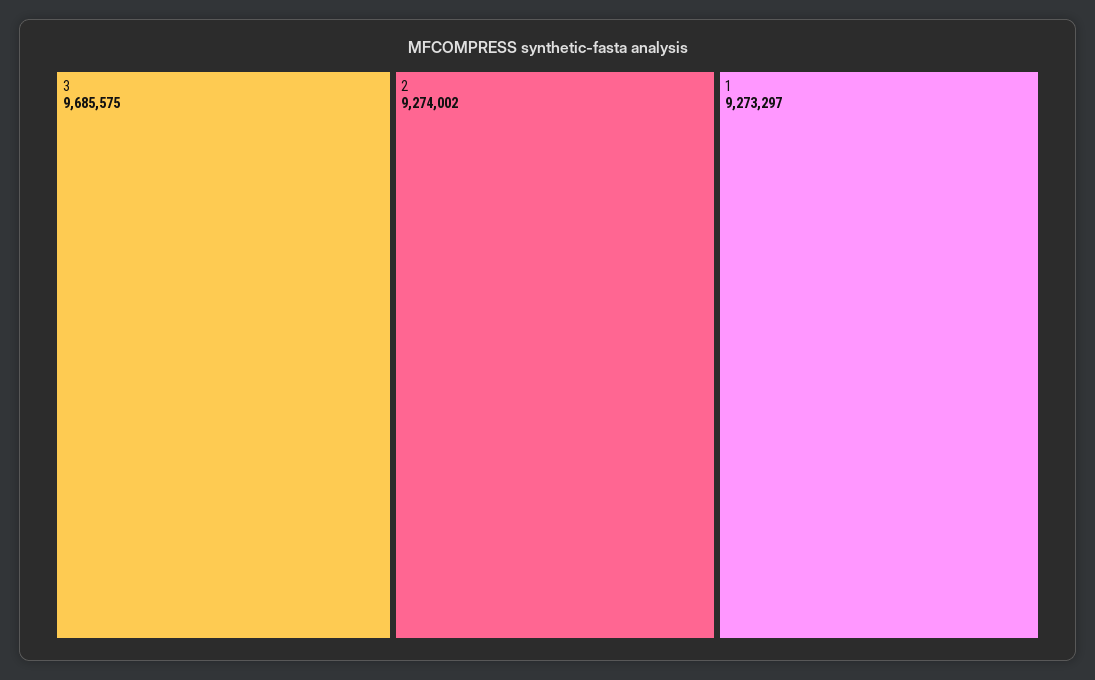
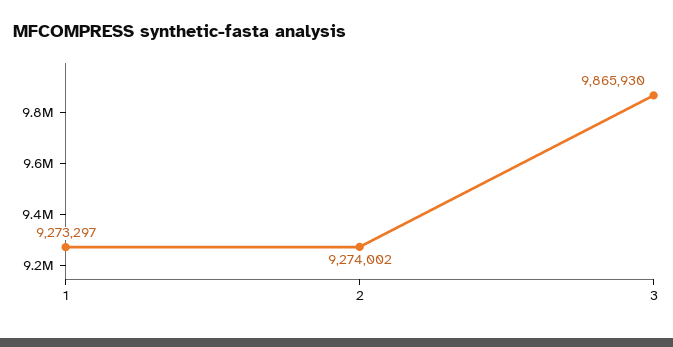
3: 9685575 -> 9865930

